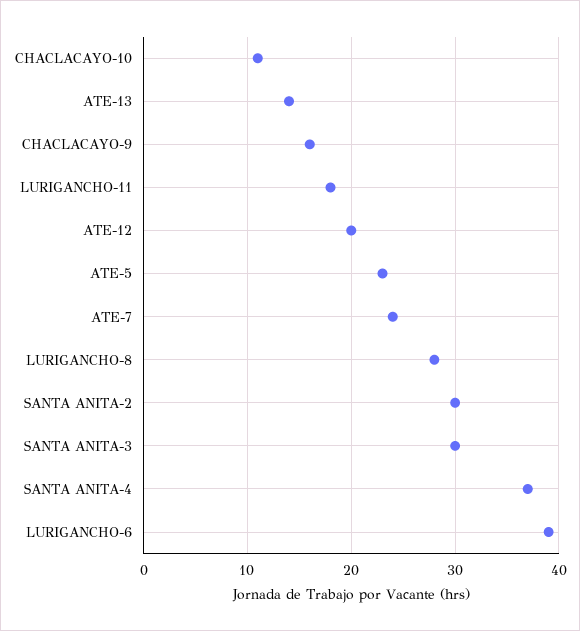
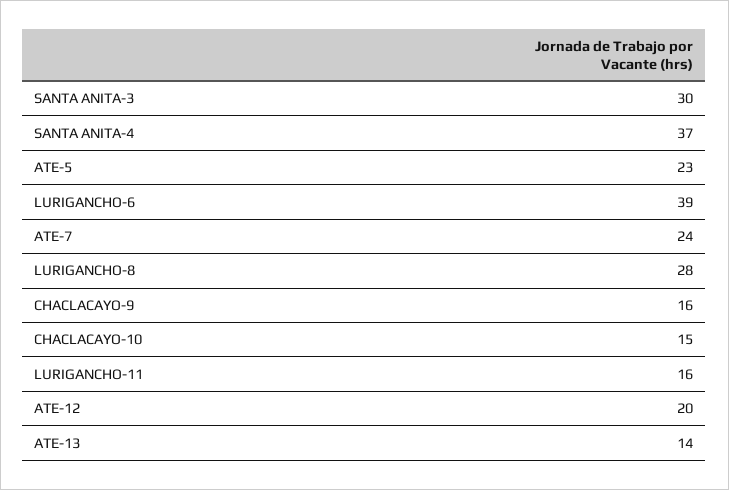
CHACLACAYO-10: 11 -> 15
LURIGANCHO-11: 18 -> 16
SANTA ANITA-2: 30 -> none

